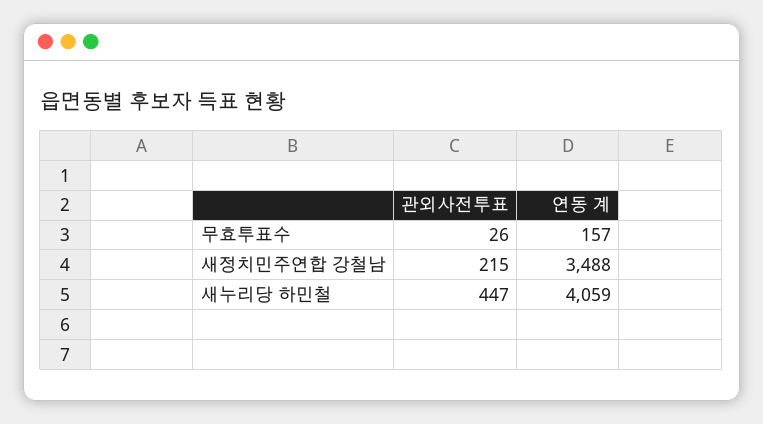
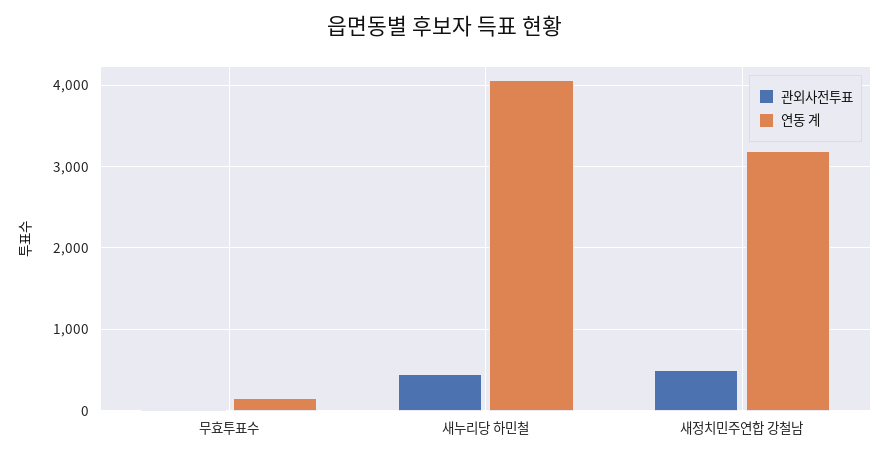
관외사전투표, 새정치민주연합 강철남: 215 -> 500
연동 계, 새정치민주연합 강철남: 3488 -> 3200

